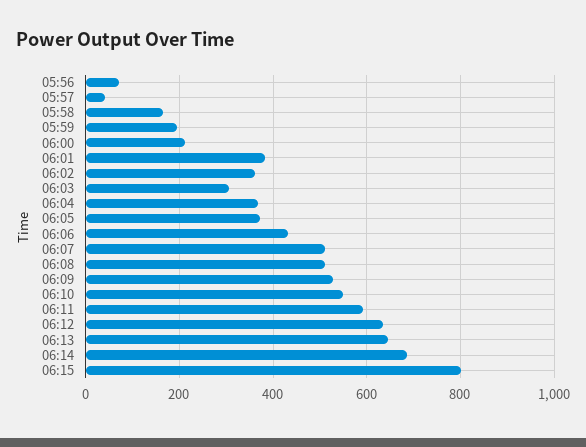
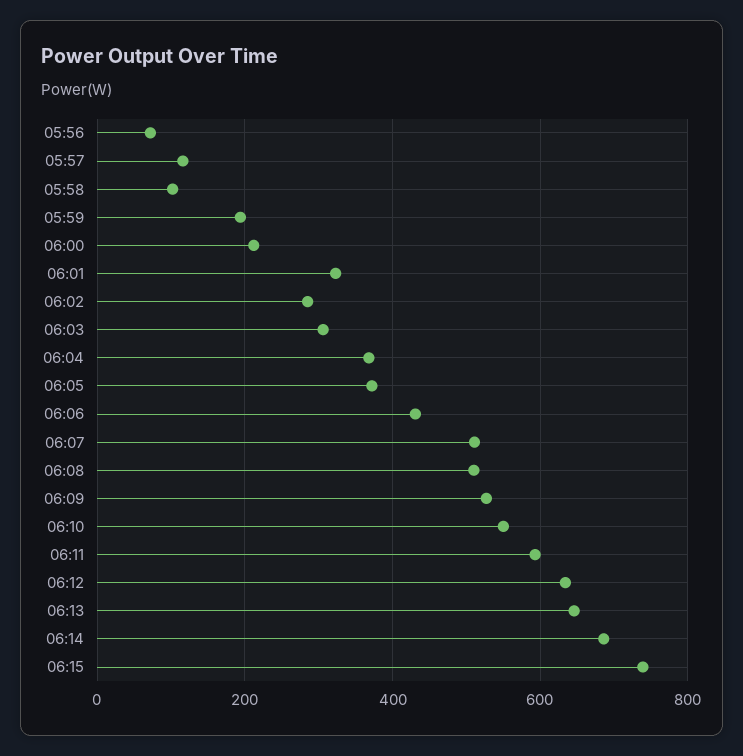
05:57: 40 -> 120
05:58: 160 -> 100
06:01: 380 -> 320
06:02: 360 -> 280
06:15: 800 -> 740

